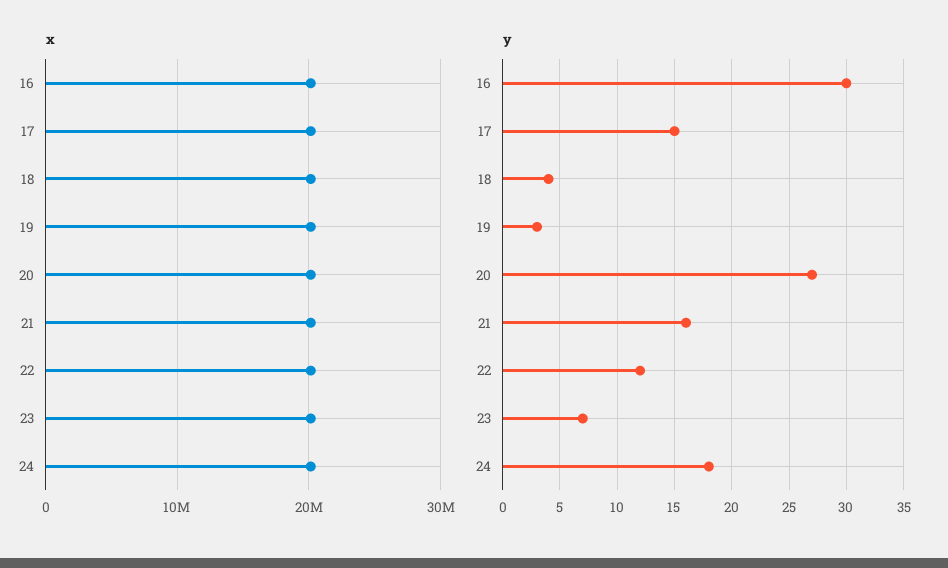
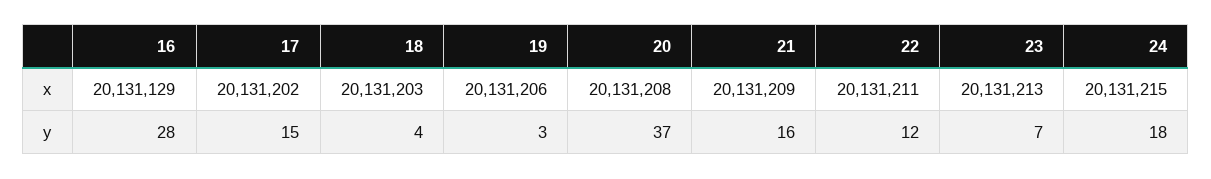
y, 16: 30 -> 28
y, 20: 27 -> 37

